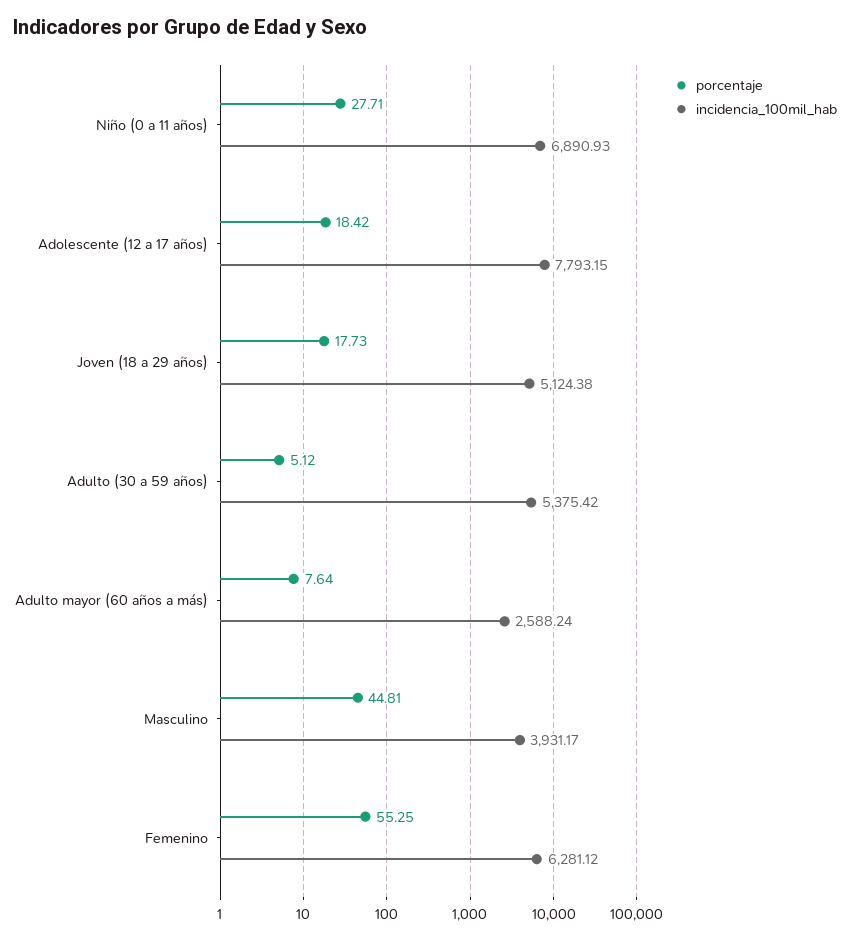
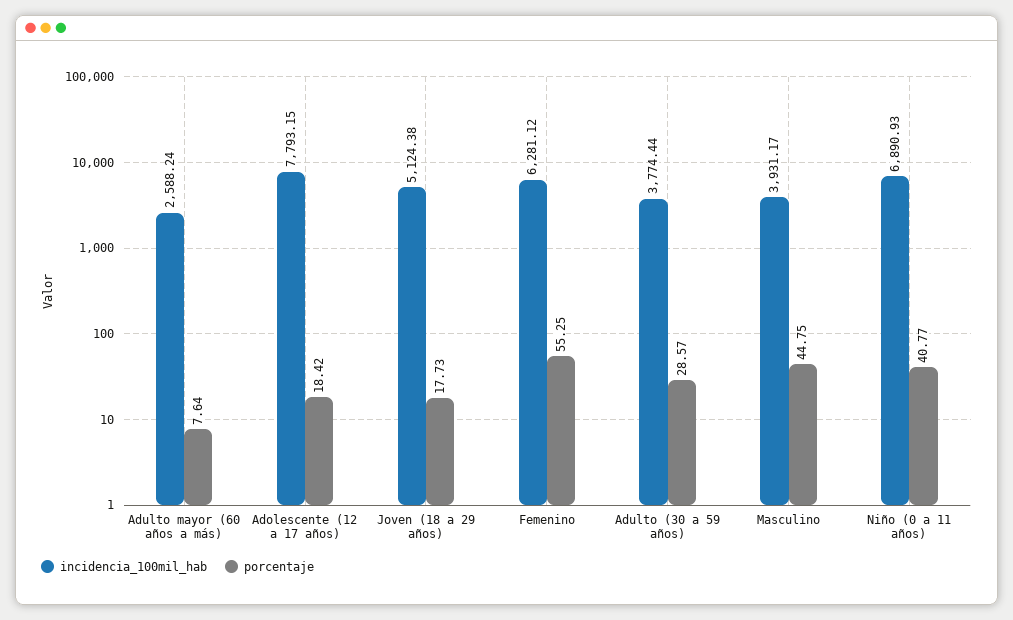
porcentaje, Niño (0 a 11 años): 27.71 -> 40.77
porcentaje, Adulto (30 a 59 años): 5.12 -> 28.57
incidencia_100mil_hab, Adulto (30 a 59 años): 5375.42 -> 3774.44
porcentaje, Masculino: 44.81 -> 44.75

